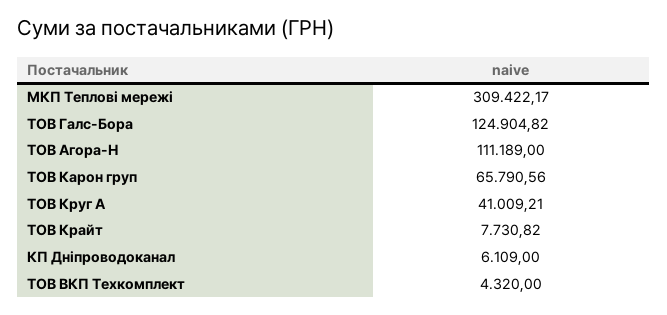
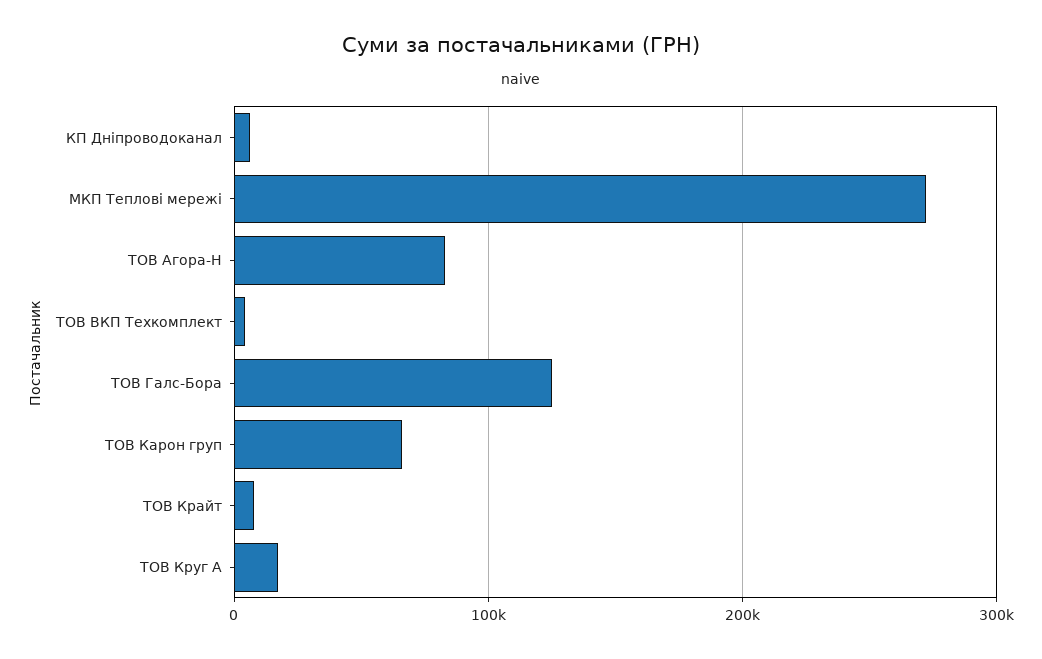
МКП Теплові мережі: 309422.17 -> 270000
ТОВ Агора-Н: 111189 -> 80000
ТОВ Круг А: 41009.21 -> 20000

